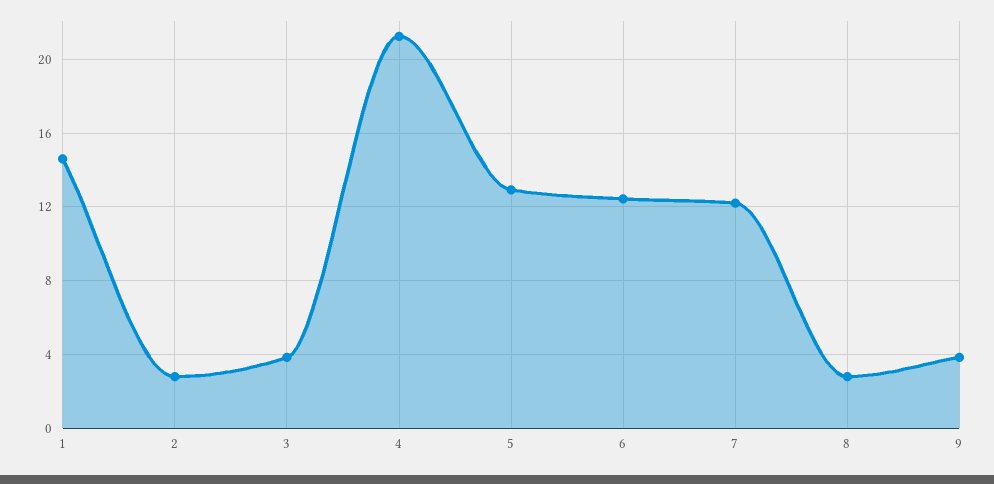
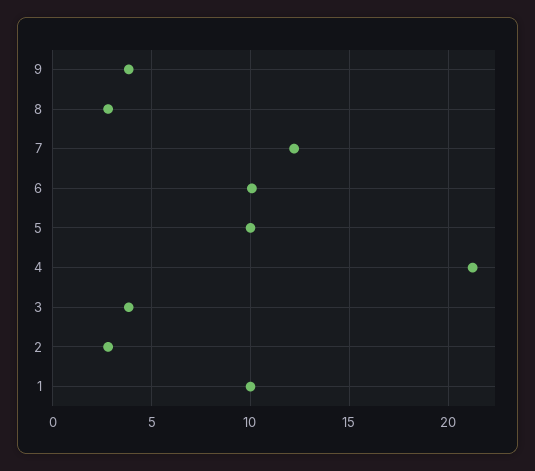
1: 14.5 -> 10
5: 13 -> 10
6: 12.5 -> 10

